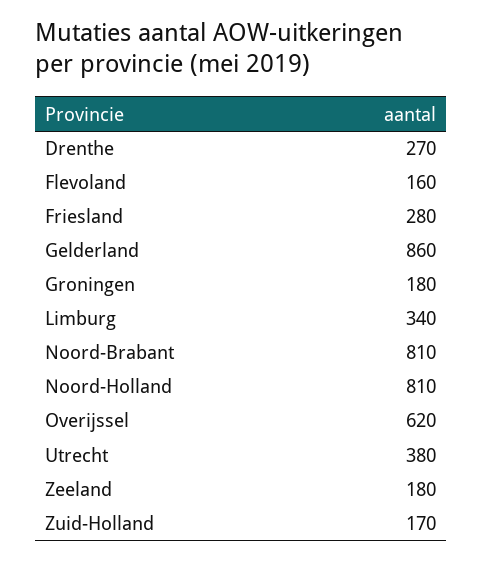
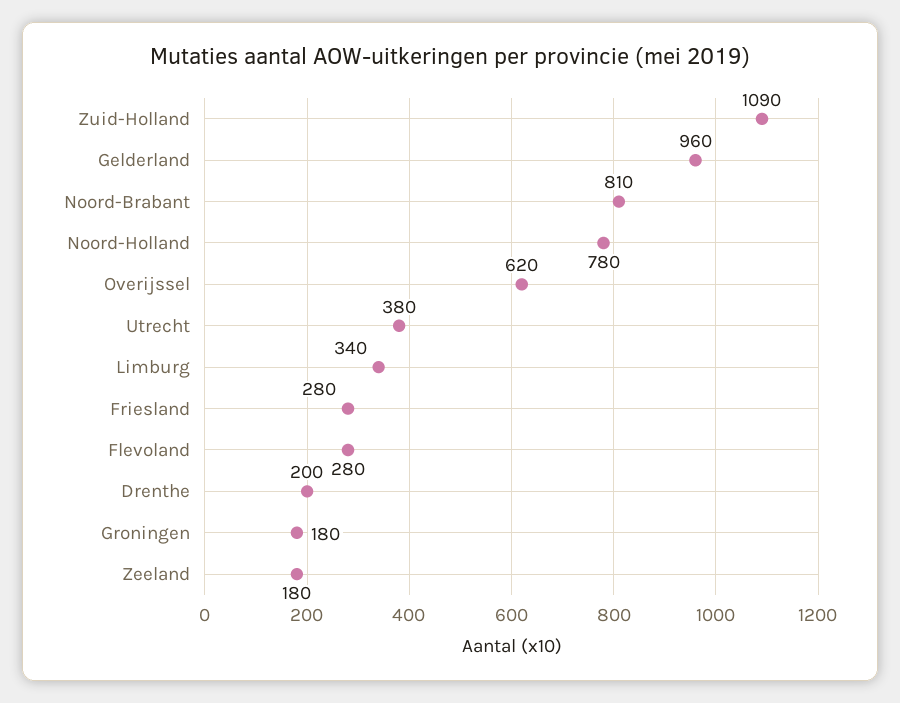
Drenthe: 270 -> 200
Flevoland: 160 -> 280
Gelderland: 860 -> 960
Noord-Holland: 810 -> 780
Zuid-Holland: 170 -> 1090

